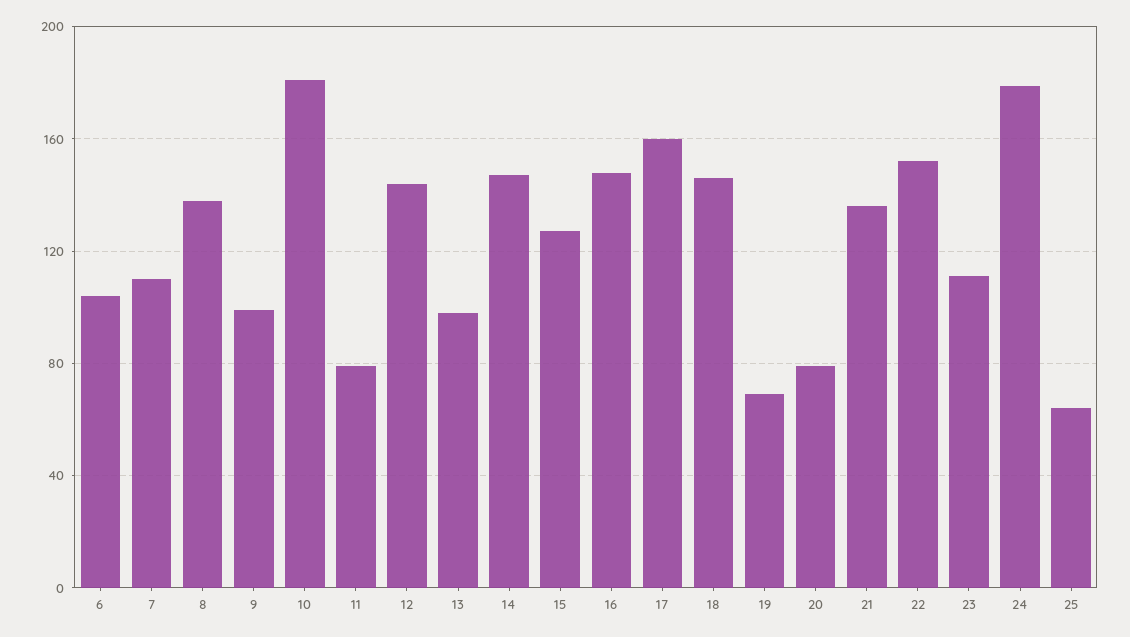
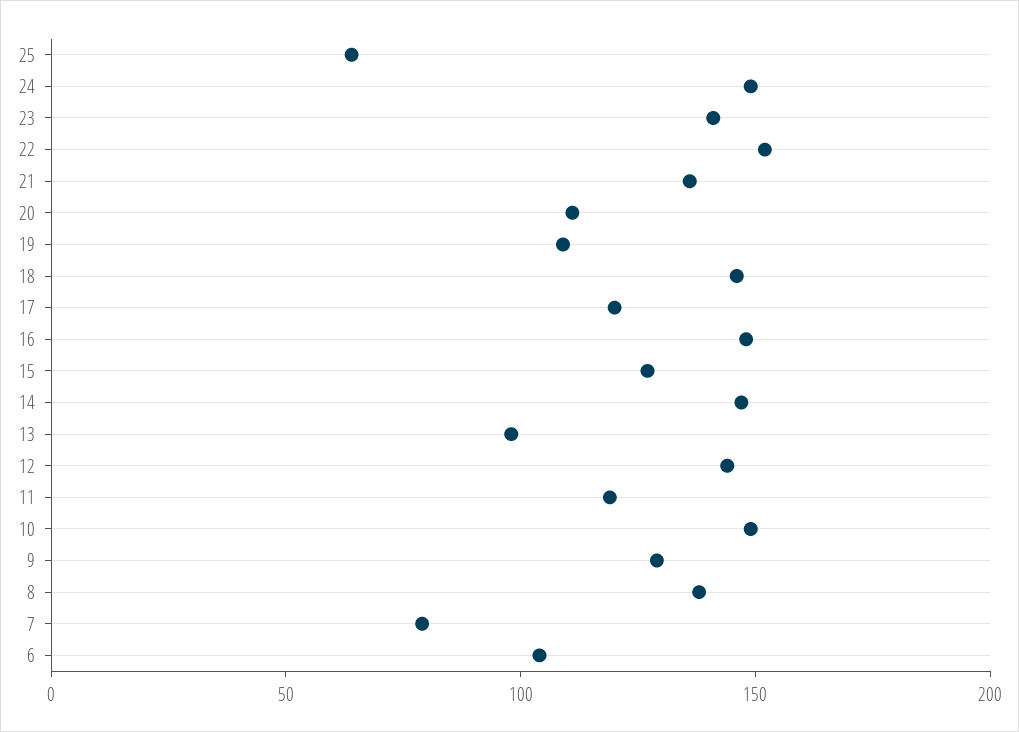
7: 110 -> 80
9: 100 -> 130
10: 180 -> 150
11: 80 -> 120
17: 160 -> 120
19: 70 -> 110
20: 80 -> 110
23: 110 -> 140
24: 180 -> 150

